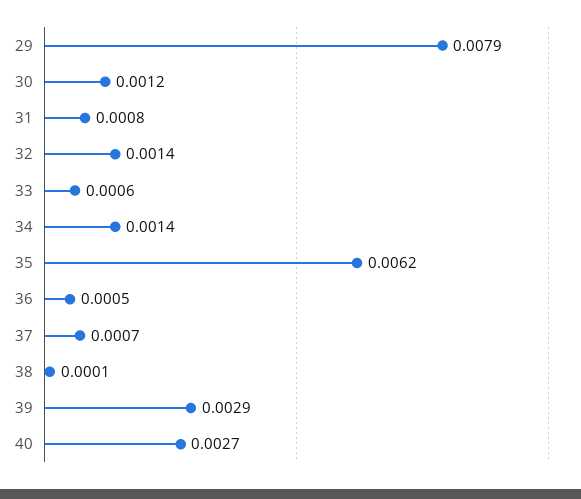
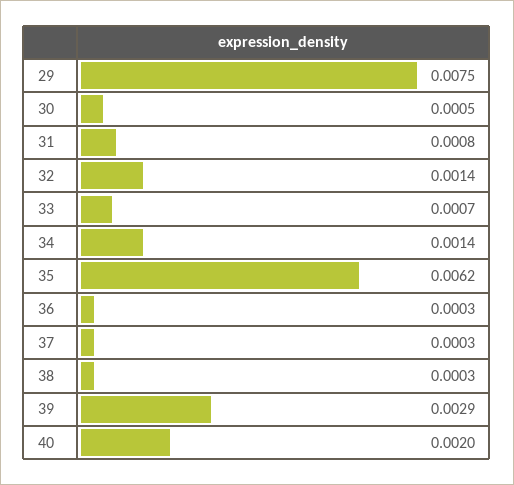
29: 0.0079 -> 0.0075
30: 0.0012 -> 0.0005
33: 0.0006 -> 0.0007
36: 0.0005 -> 0.0003
37: 0.0007 -> 0.0003
38: 0.0001 -> 0.0003
40: 0.0027 -> 0.002

